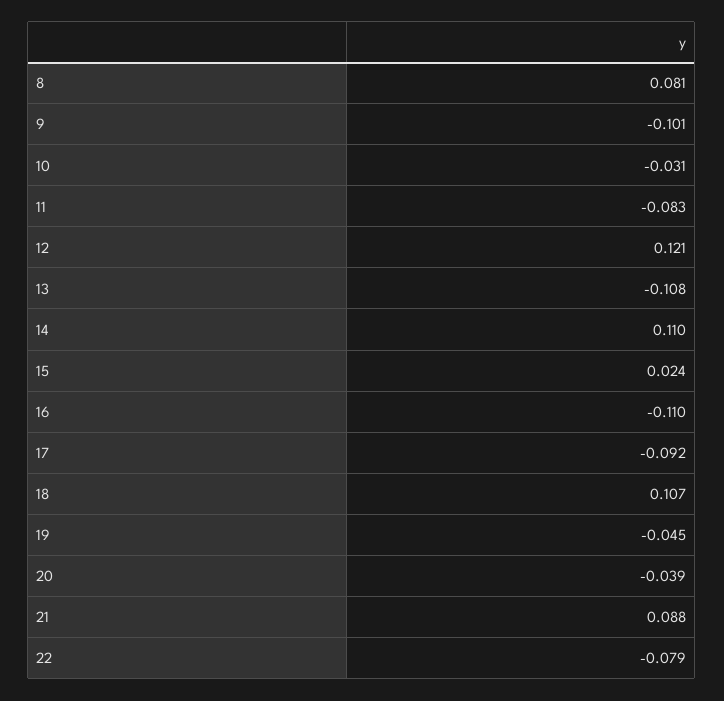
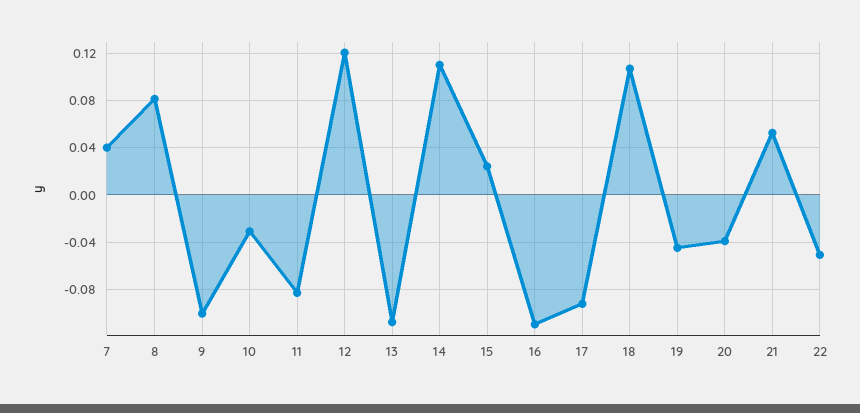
21: 0.088 -> 0.05
22: -0.079 -> -0.05
7: none -> 0.04

